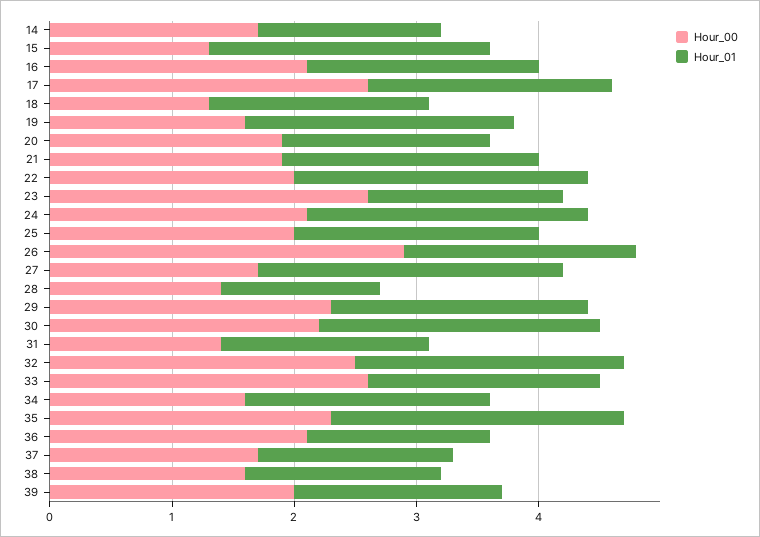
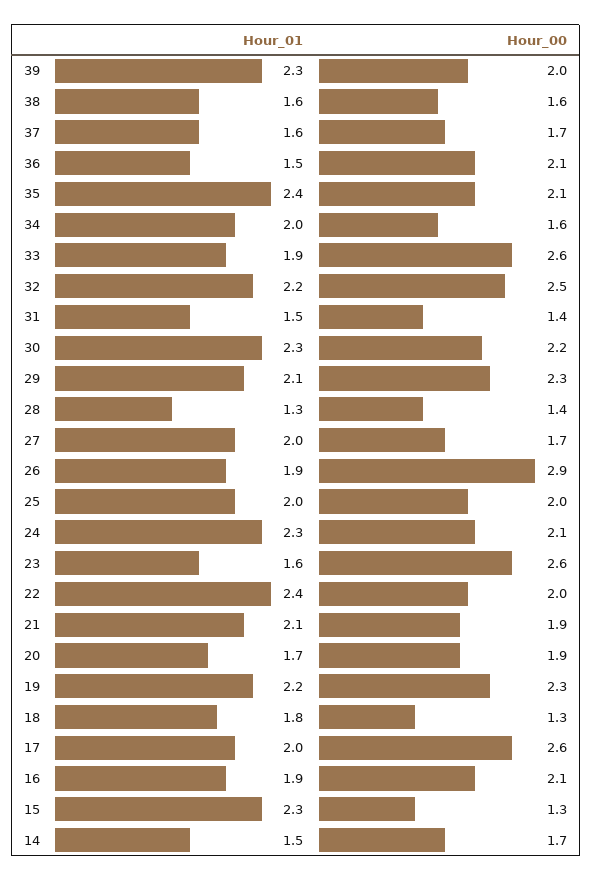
Hour_00, 19: 1.6 -> 2.3
Hour_01, 27: 2.5 -> 2
Hour_01, 31: 1.7 -> 1.5
Hour_00, 35: 2.3 -> 2.1
Hour_01, 39: 1.7 -> 2.3

